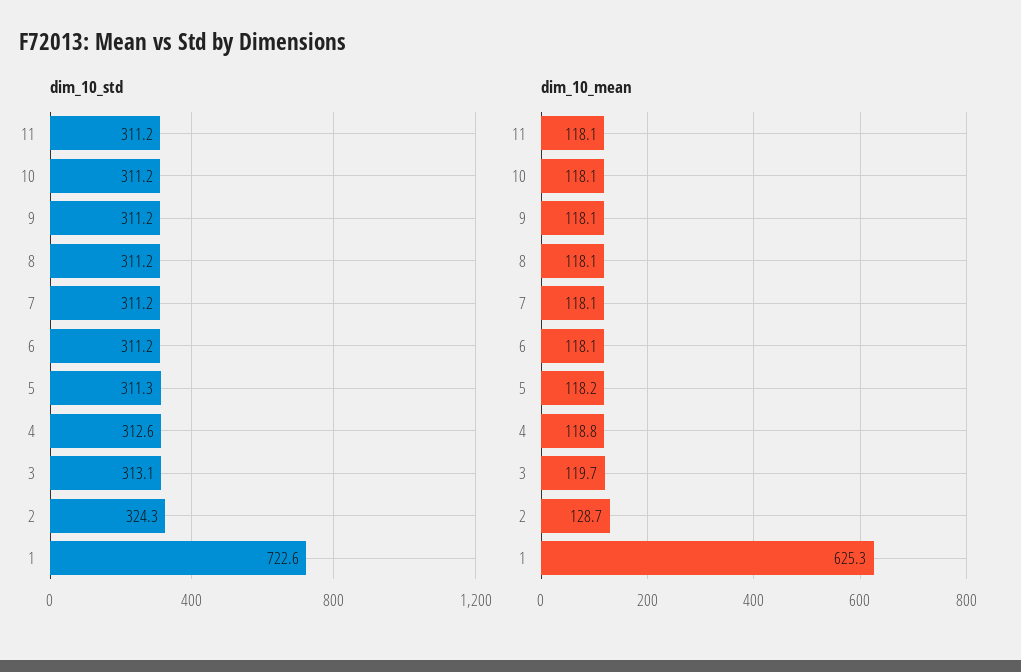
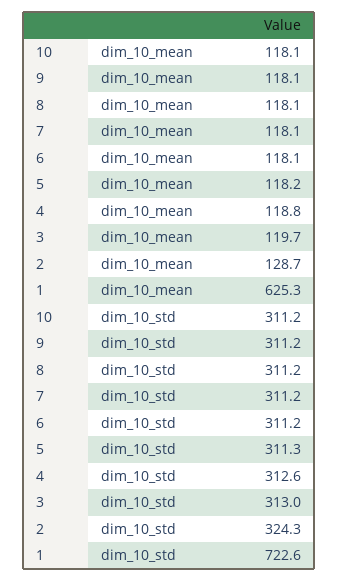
dim_10_std, 11: 311.2 -> none
dim_10_std, 3: 313.1 -> 313
dim_10_mean, 11: 118.1 -> none

